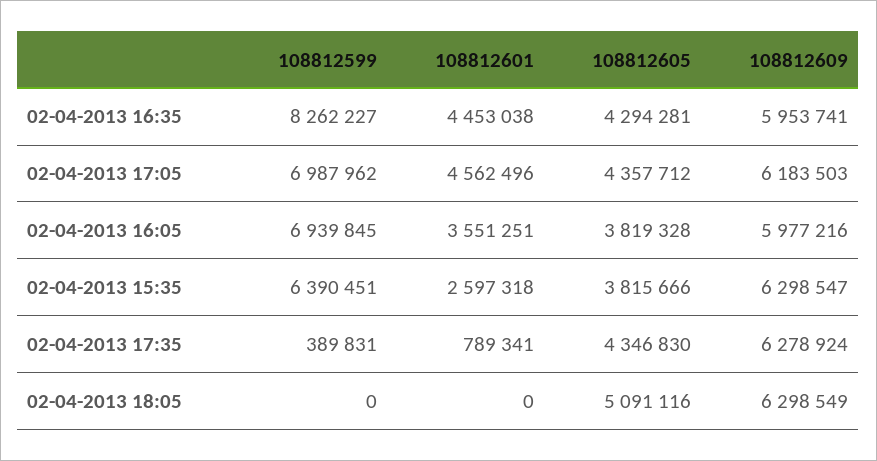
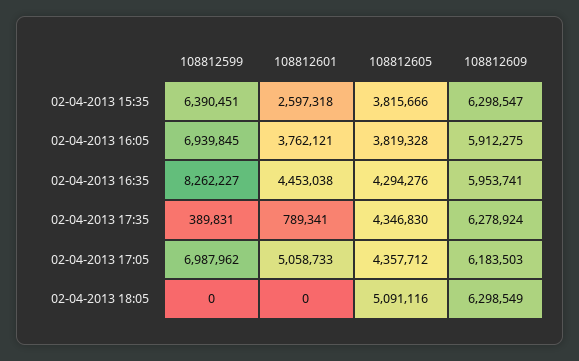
108812605, 02-04-2013 16:35: 4294281 -> 4294276
108812601, 02-04-2013 17:05: 4562496 -> 5058733
108812601, 02-04-2013 16:05: 3551251 -> 3762121
108812609, 02-04-2013 16:05: 5977216 -> 5912275

